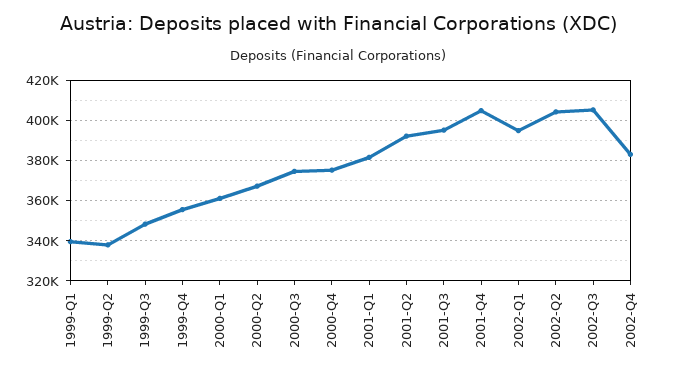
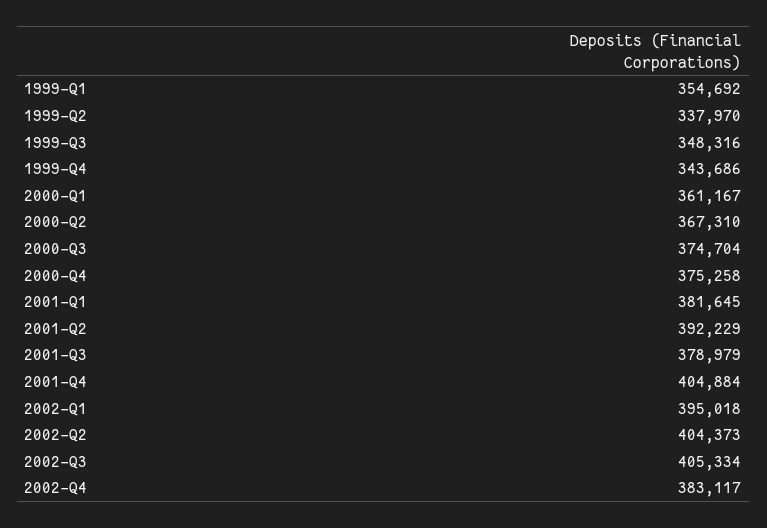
1999-Q1: 340000 -> 354692
1999-Q4: 355000 -> 343686
2001-Q3: 395000 -> 378979

